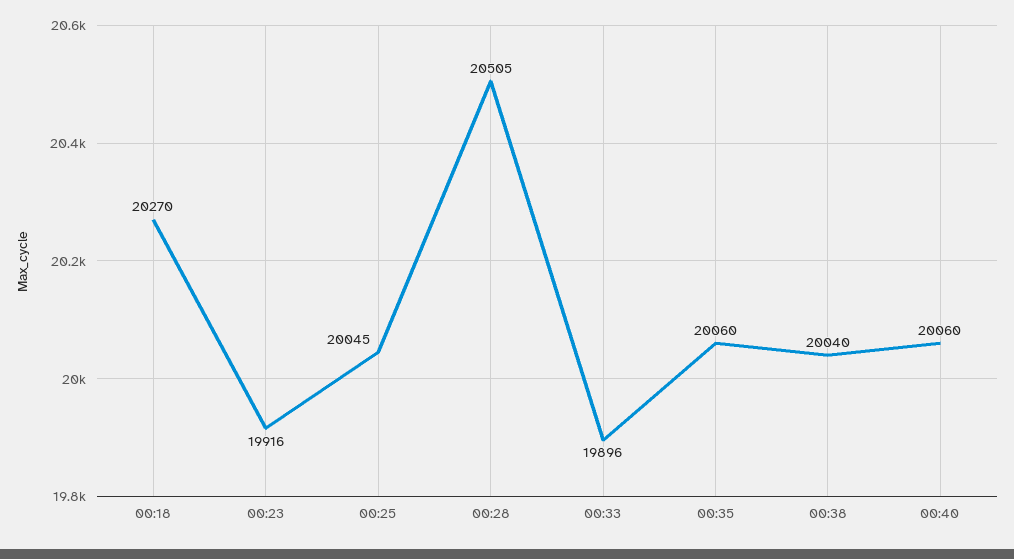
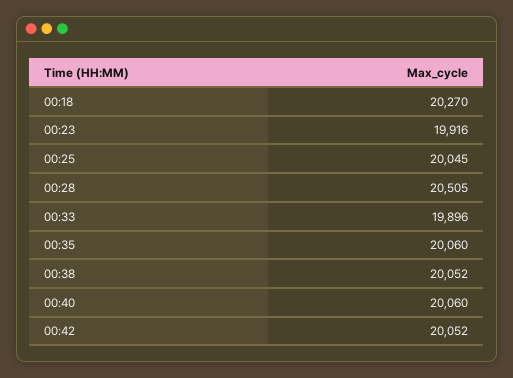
00:38: 20040 -> 20052
00:42: none -> 20052

